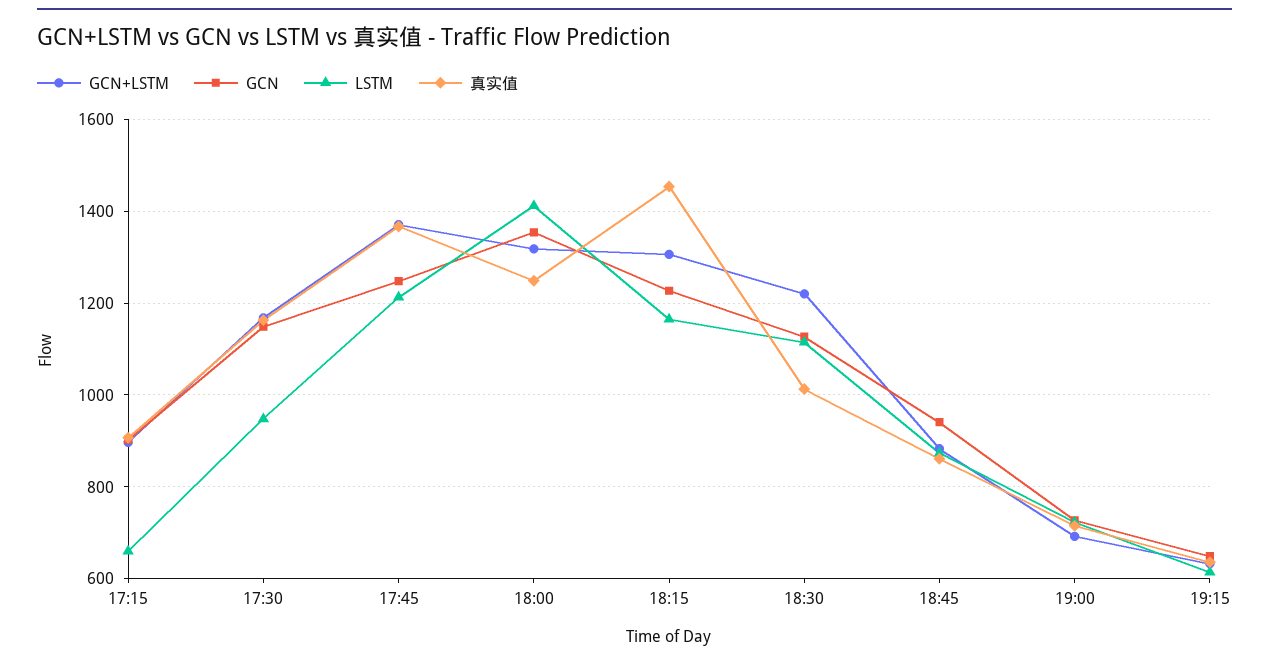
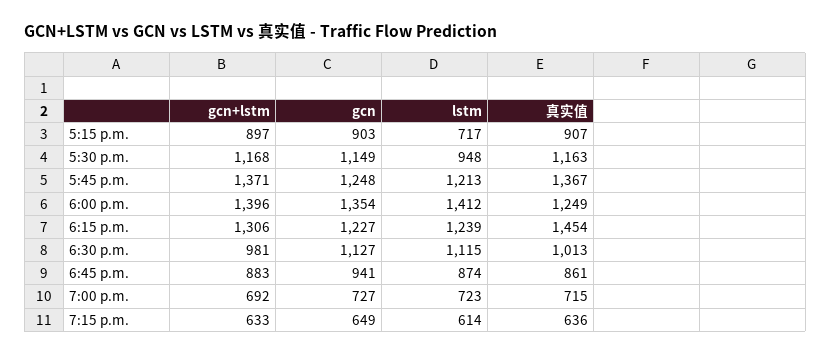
LSTM, 17:15: 660 -> 717
GCN+LSTM, 18:00: 1320 -> 1396
LSTM, 18:15: 1160 -> 1239
GCN+LSTM, 18:30: 1220 -> 981

